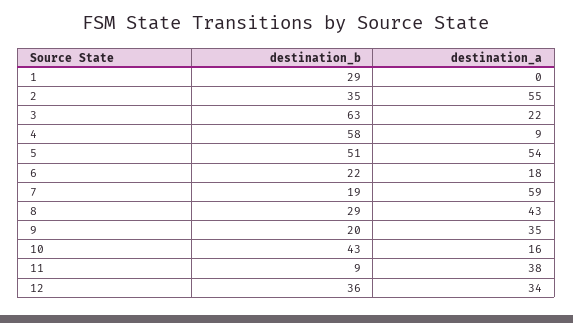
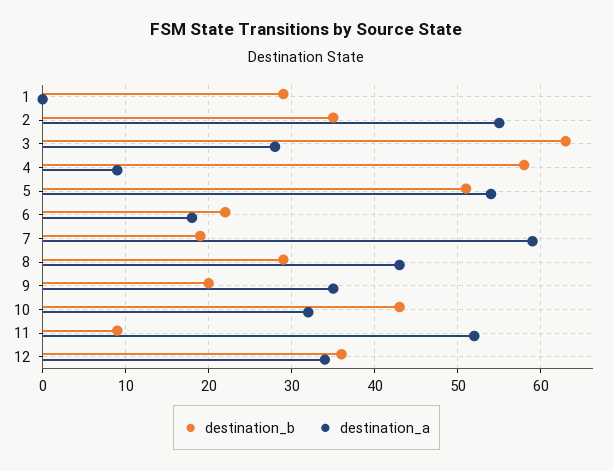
destination_a, 3: 22 -> 28
destination_a, 10: 16 -> 32
destination_a, 11: 38 -> 52

